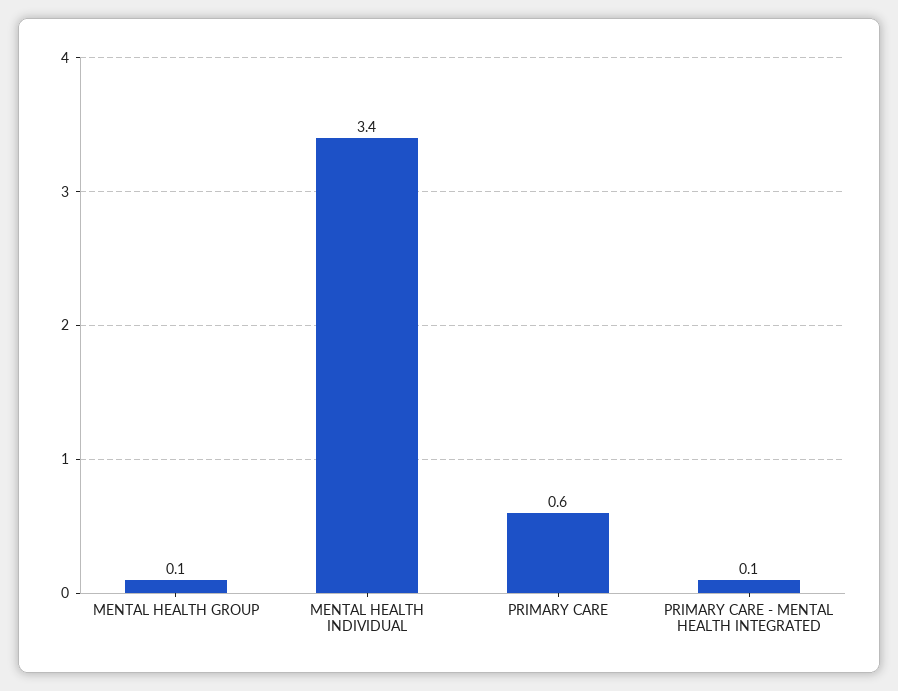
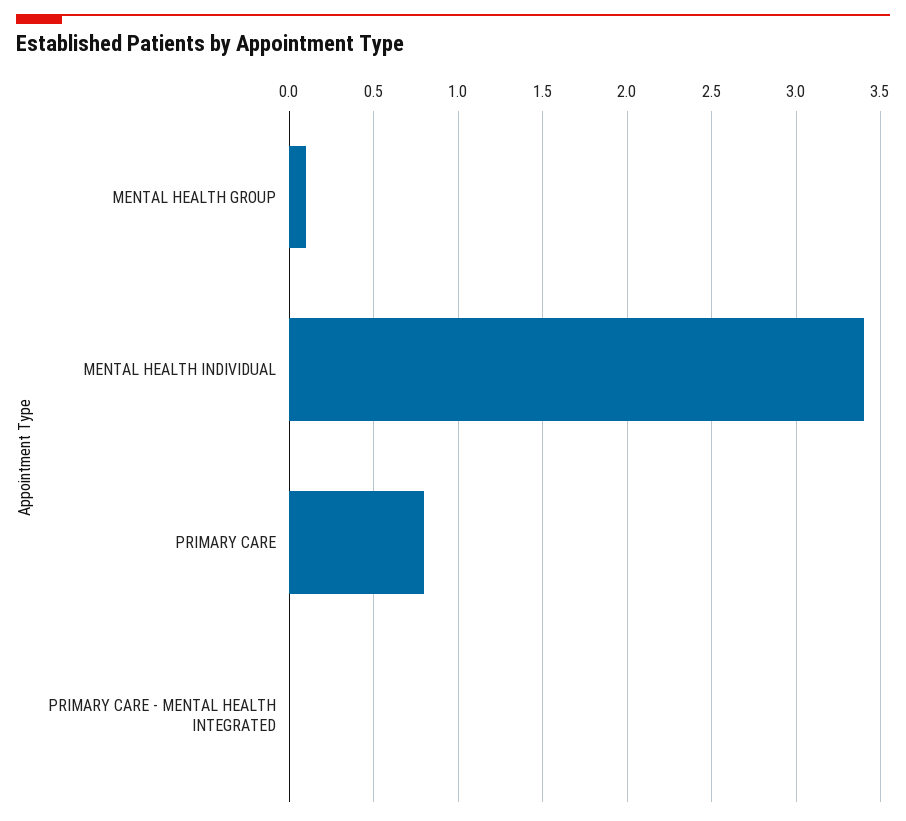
PRIMARY CARE: 0.6 -> 0.8
PRIMARY CARE - MENTAL HEALTH INTEGRATED: 0.1 -> 0

